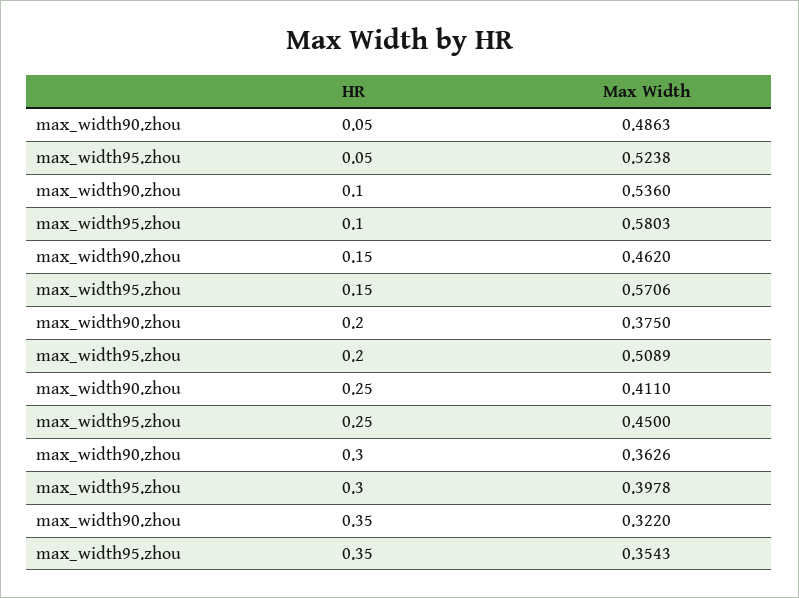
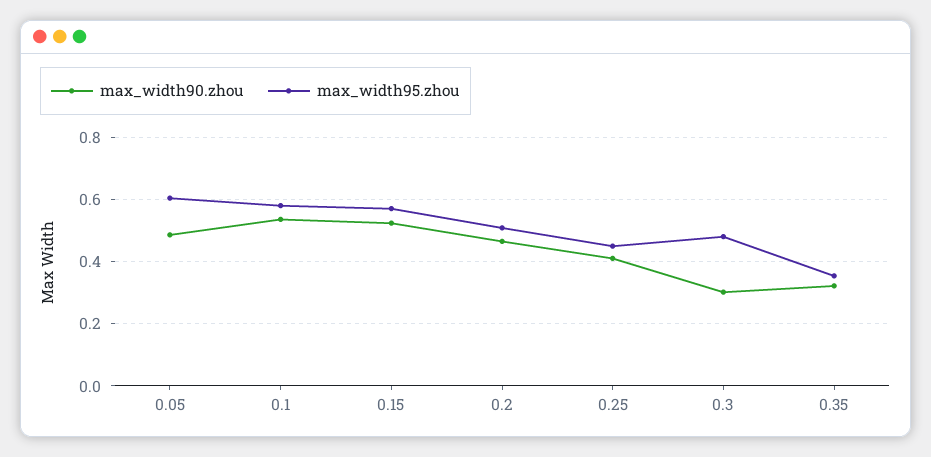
max_width95.zhou, 0.05: 0.5238 -> 0.6
max_width90.zhou, 0.15: 0.462 -> 0.52
max_width90.zhou, 0.2: 0.375 -> 0.46
max_width90.zhou, 0.3: 0.3626 -> 0.3
max_width95.zhou, 0.3: 0.3978 -> 0.48

